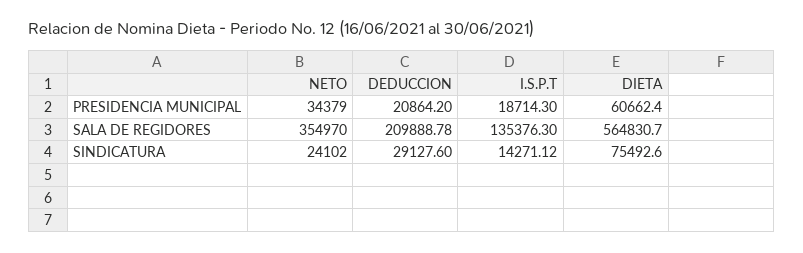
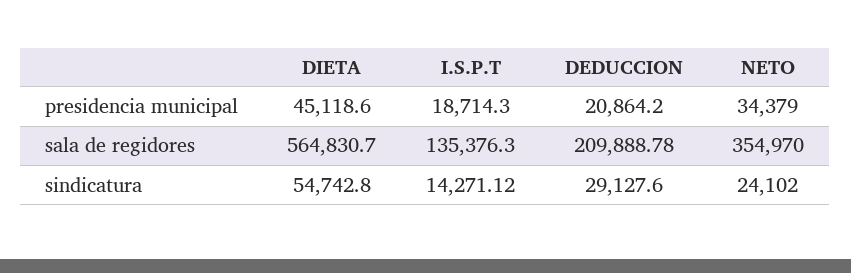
DIETA, PRESIDENCIA MUNICIPAL: 60662.4 -> 45118.6
DIETA, SINDICATURA: 75492.6 -> 54742.8

